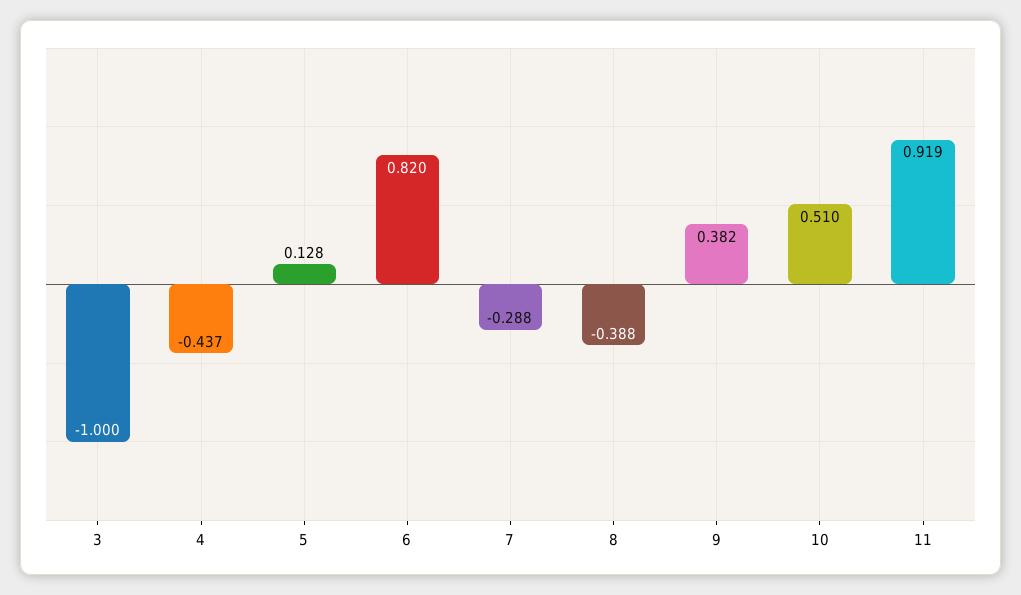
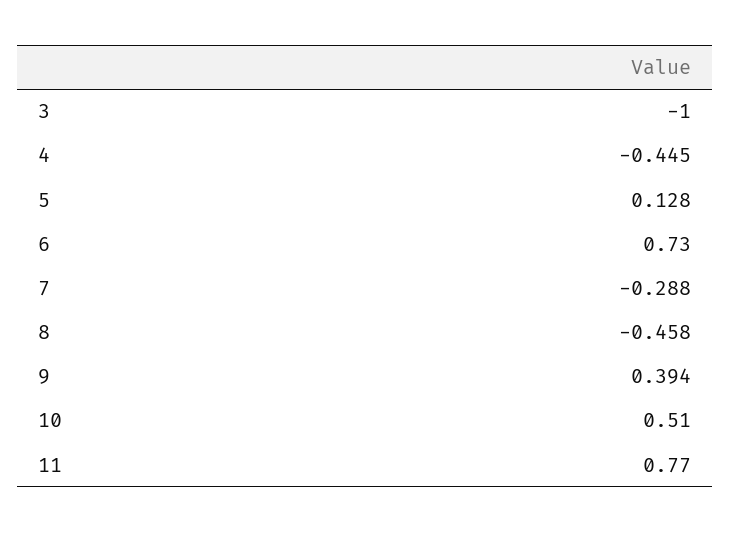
4: -0.437 -> -0.445
6: 0.82 -> 0.73
8: -0.388 -> -0.458
9: 0.382 -> 0.394
11: 0.919 -> 0.77

